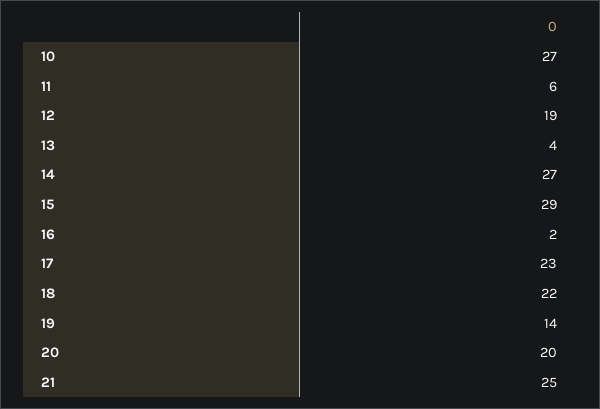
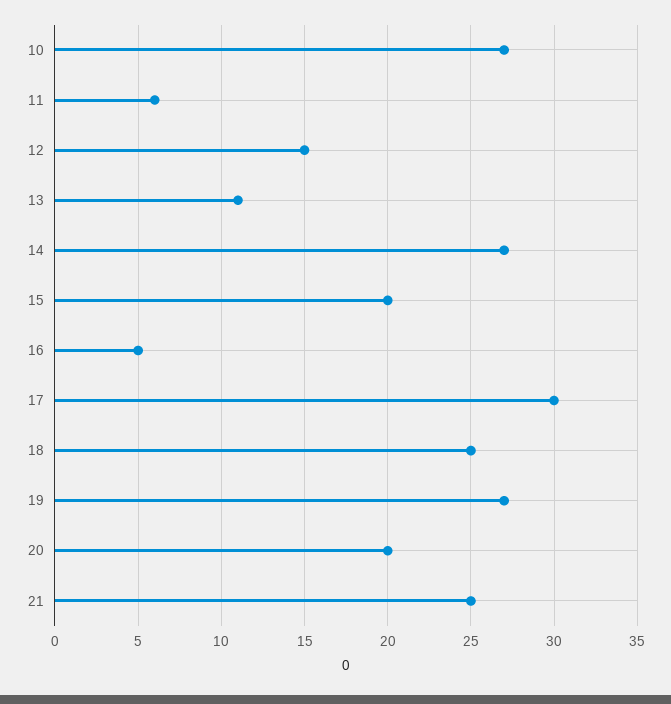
12: 19 -> 15
13: 4 -> 11
15: 29 -> 20
16: 2 -> 5
17: 23 -> 30
18: 22 -> 25
19: 14 -> 27

